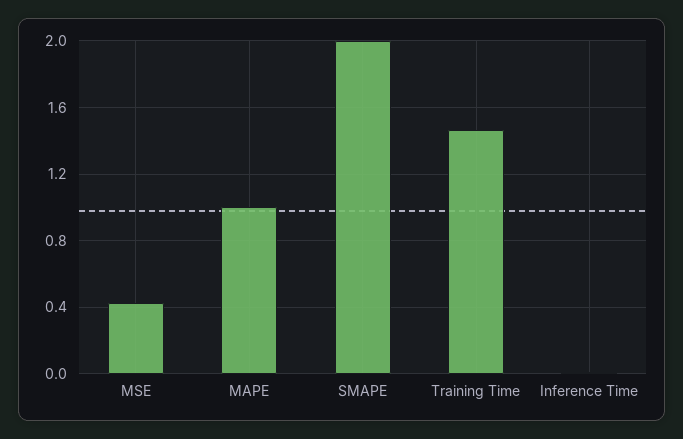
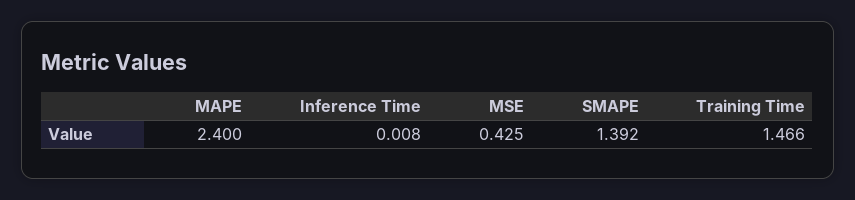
MAPE: 1 -> 2.4
SMAPE: 2 -> 1.392

